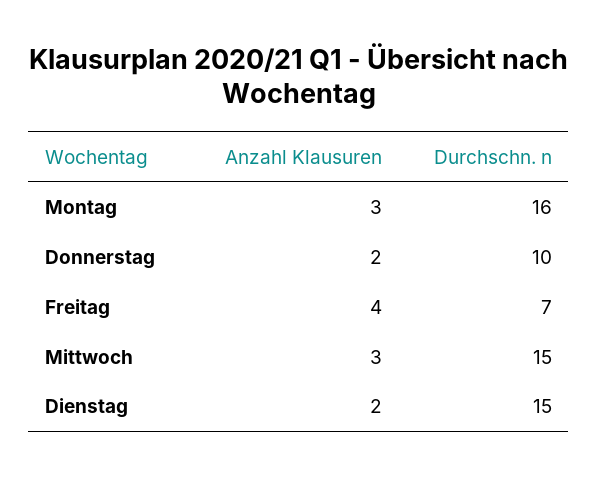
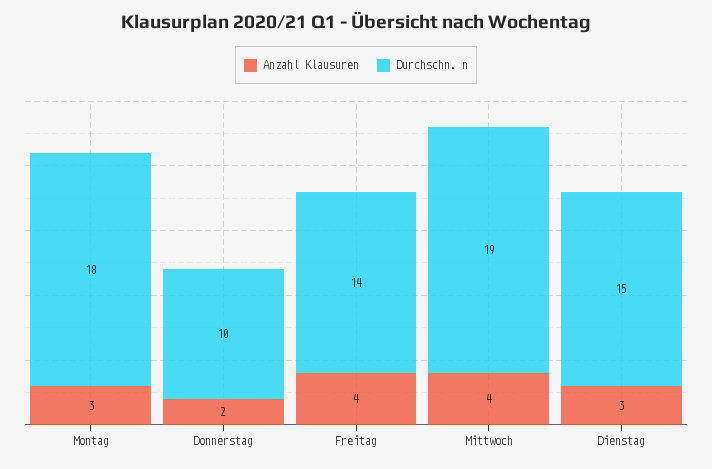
Durchschn. n, Montag: 16 -> 18
Durchschn. n, Freitag: 7 -> 14
Anzahl Klausuren, Mittwoch: 3 -> 4
Durchschn. n, Mittwoch: 15 -> 19
Anzahl Klausuren, Dienstag: 2 -> 3

